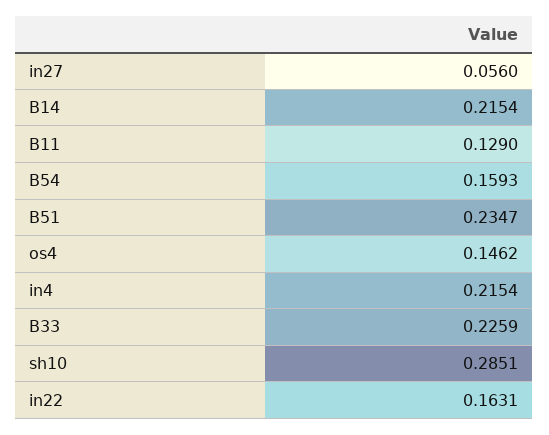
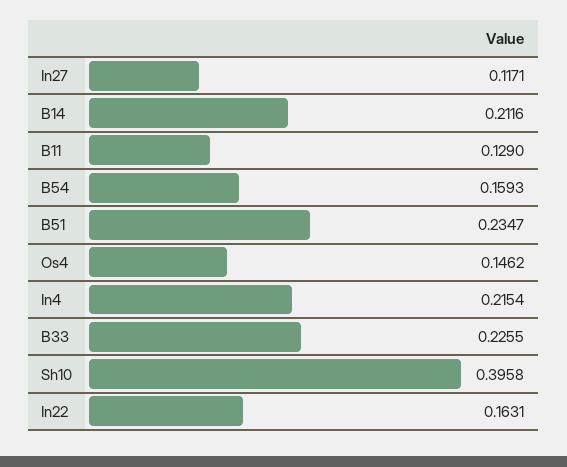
in27: 0.056 -> 0.1171
B14: 0.2154 -> 0.2116
B33: 0.2259 -> 0.2255
sh10: 0.2851 -> 0.3958

